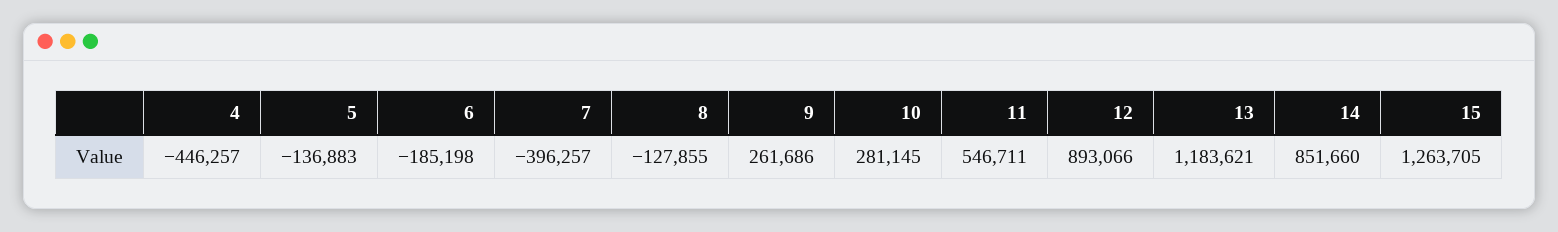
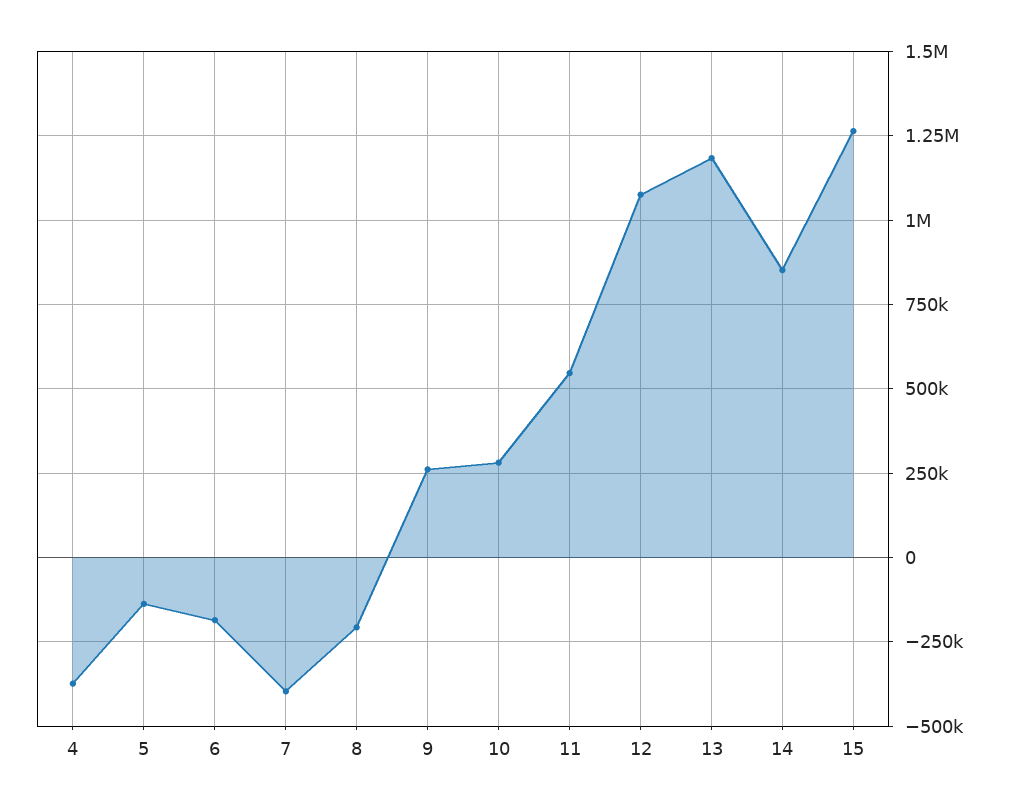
4: -446257 -> -375000
8: -127855 -> -200000
12: 893066 -> 1075000

